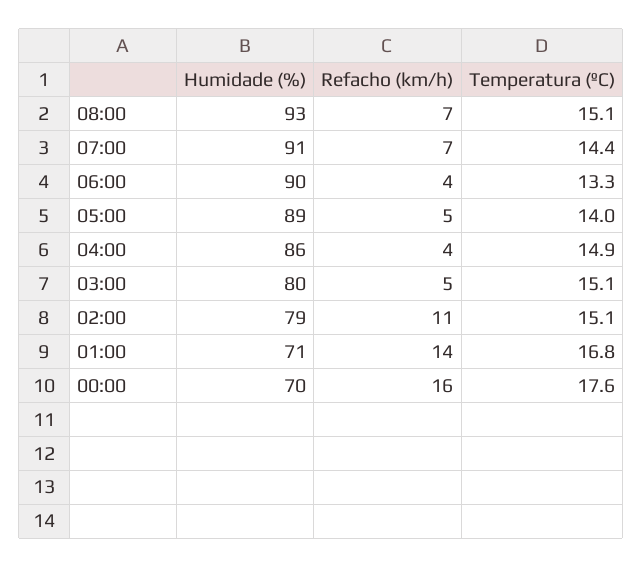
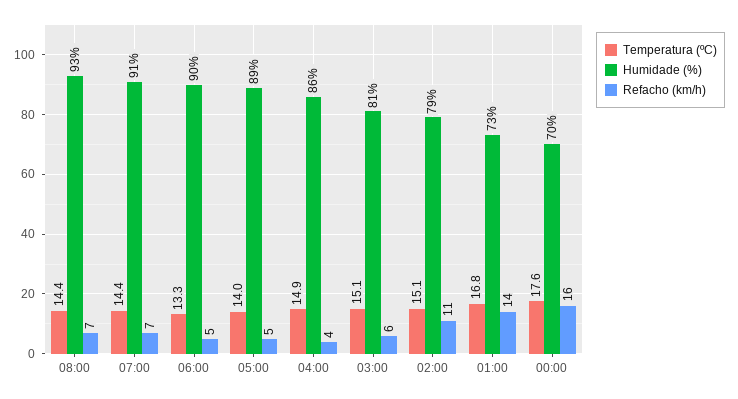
Temperatura (ºC), 08:00: 15.1 -> 14.4
Refacho (km/h), 06:00: 4 -> 5
Humidade (%), 03:00: 80 -> 81
Refacho (km/h), 03:00: 5 -> 6
Humidade (%), 01:00: 71 -> 73

